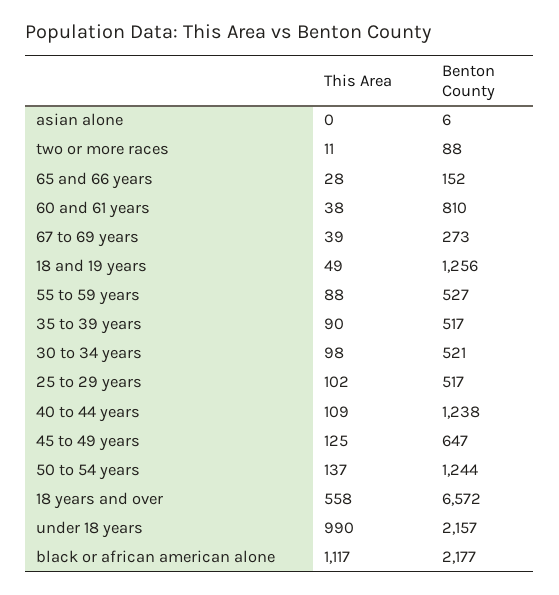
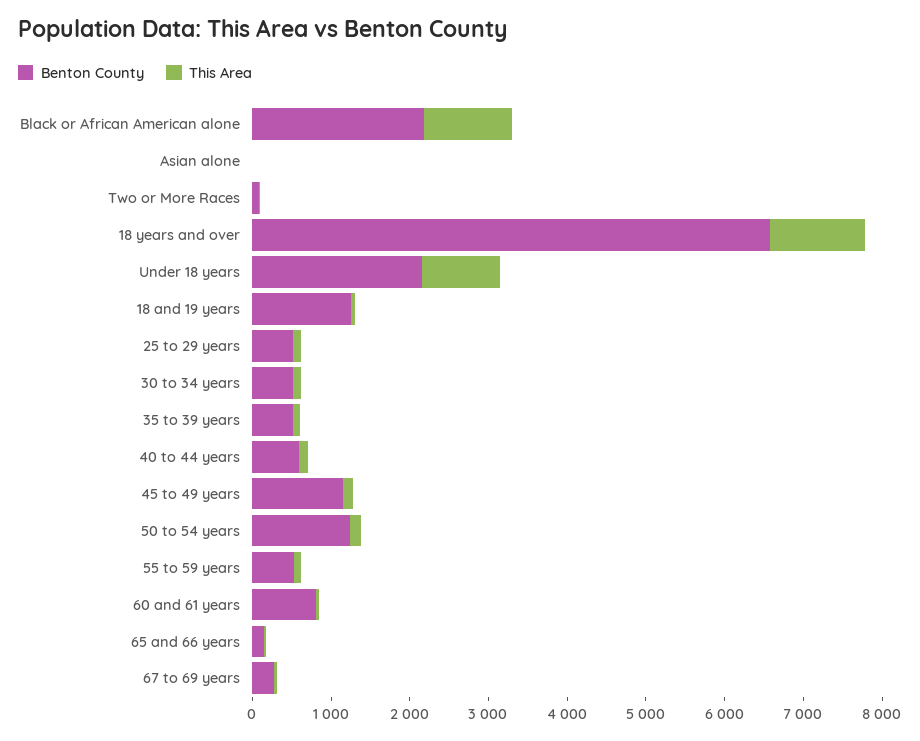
Benton County, 40 to 44 years: 1238 -> 600
Benton County, 45 to 49 years: 647 -> 1200
This Area, 18 years and over: 558 -> 1200

